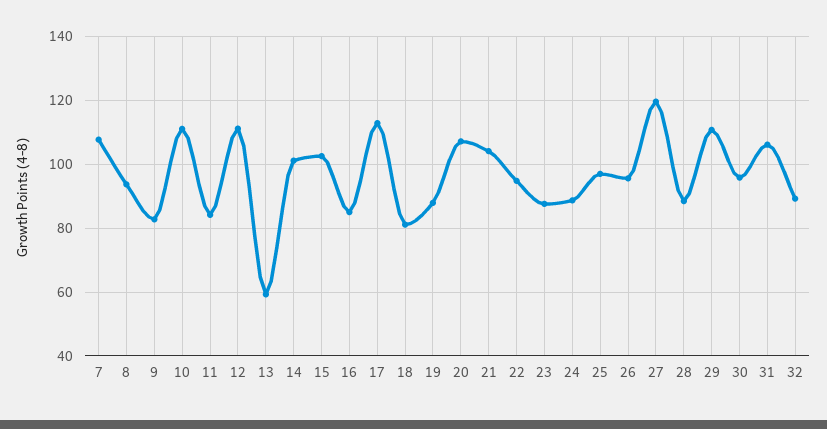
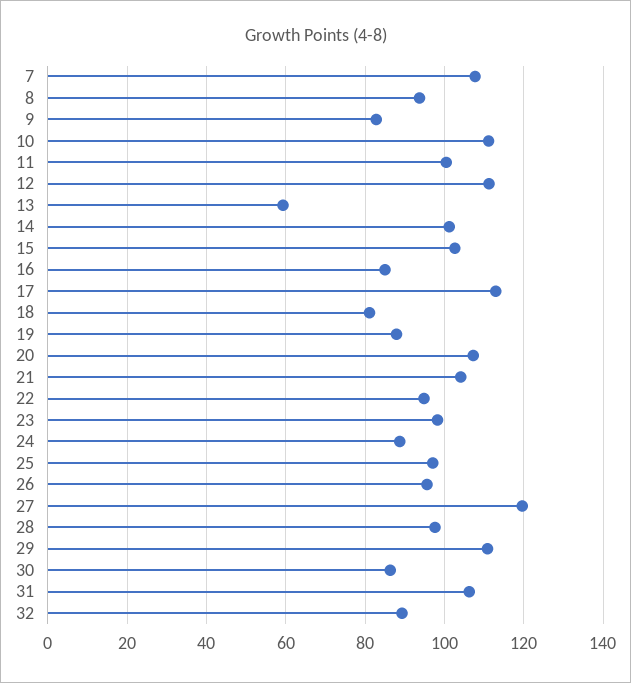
11: 84 -> 100
23: 88 -> 98
28: 88 -> 98
30: 96 -> 86

